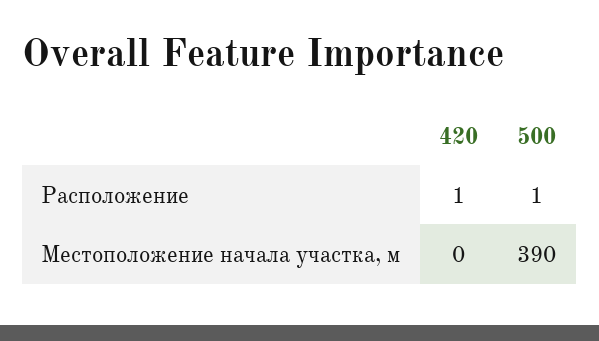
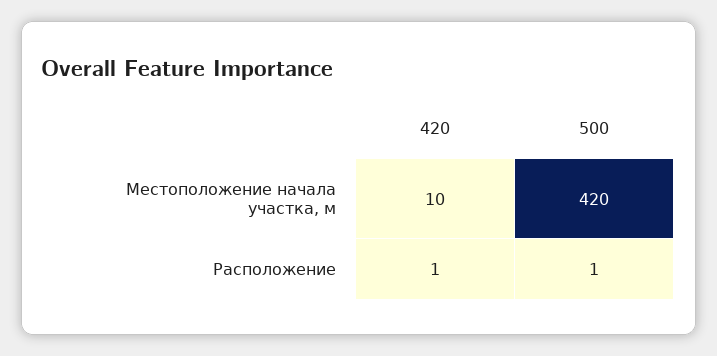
420, Местоположение начала участка, м: 0 -> 10
500, Местоположение начала участка, м: 390 -> 420

